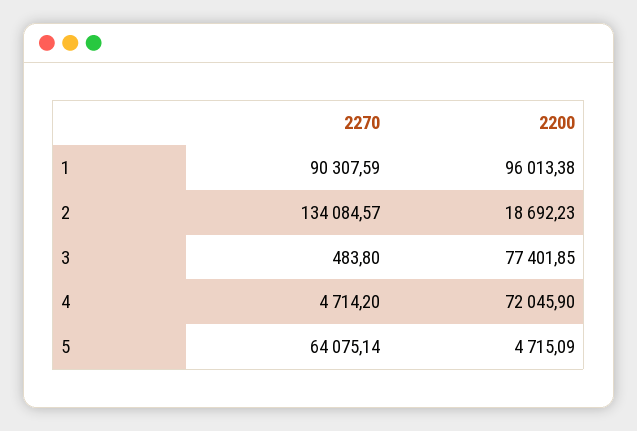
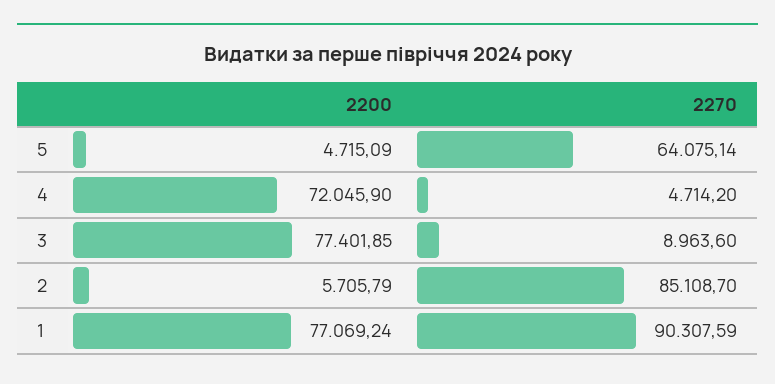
2200, 1: 96013.38 -> 77069.24
2270, 2: 134084.57 -> 85108.7
2200, 2: 18692.23 -> 5705.79
2270, 3: 483.8 -> 8963.6

